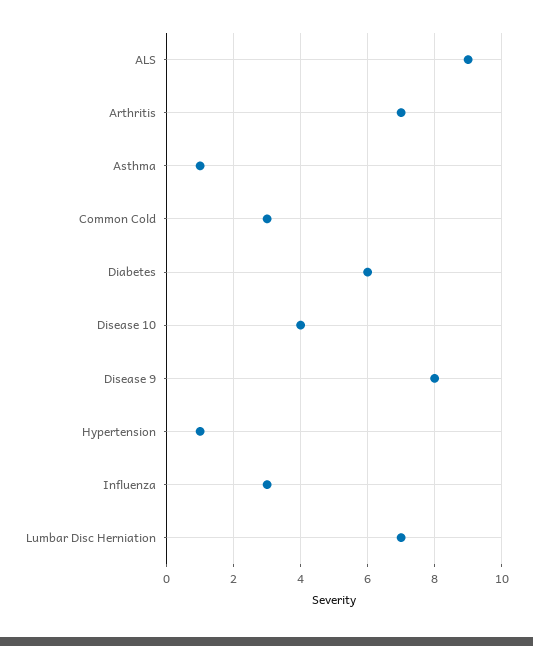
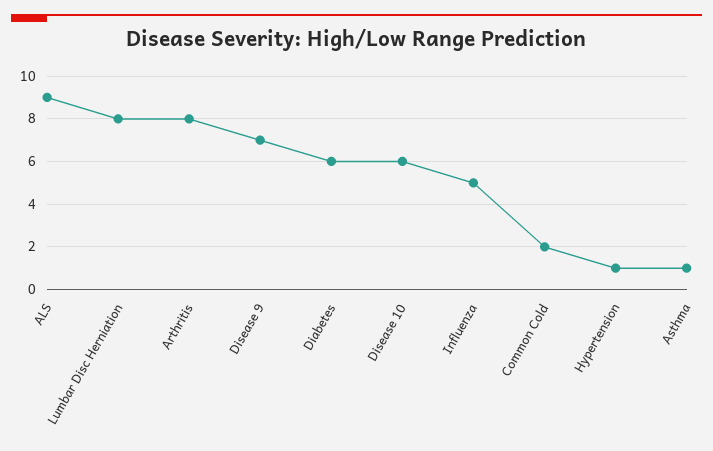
Arthritis: 7 -> 8
Common Cold: 3 -> 2
Disease 10: 4 -> 6
Disease 9: 8 -> 7
Influenza: 3 -> 5
Lumbar Disc Herniation: 7 -> 8

